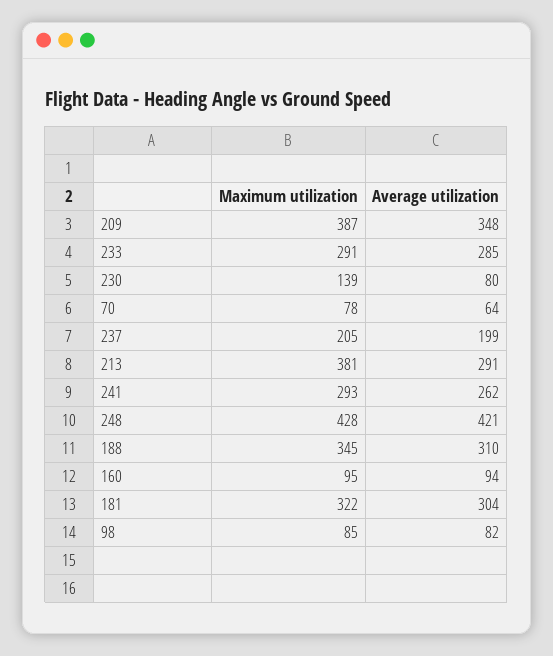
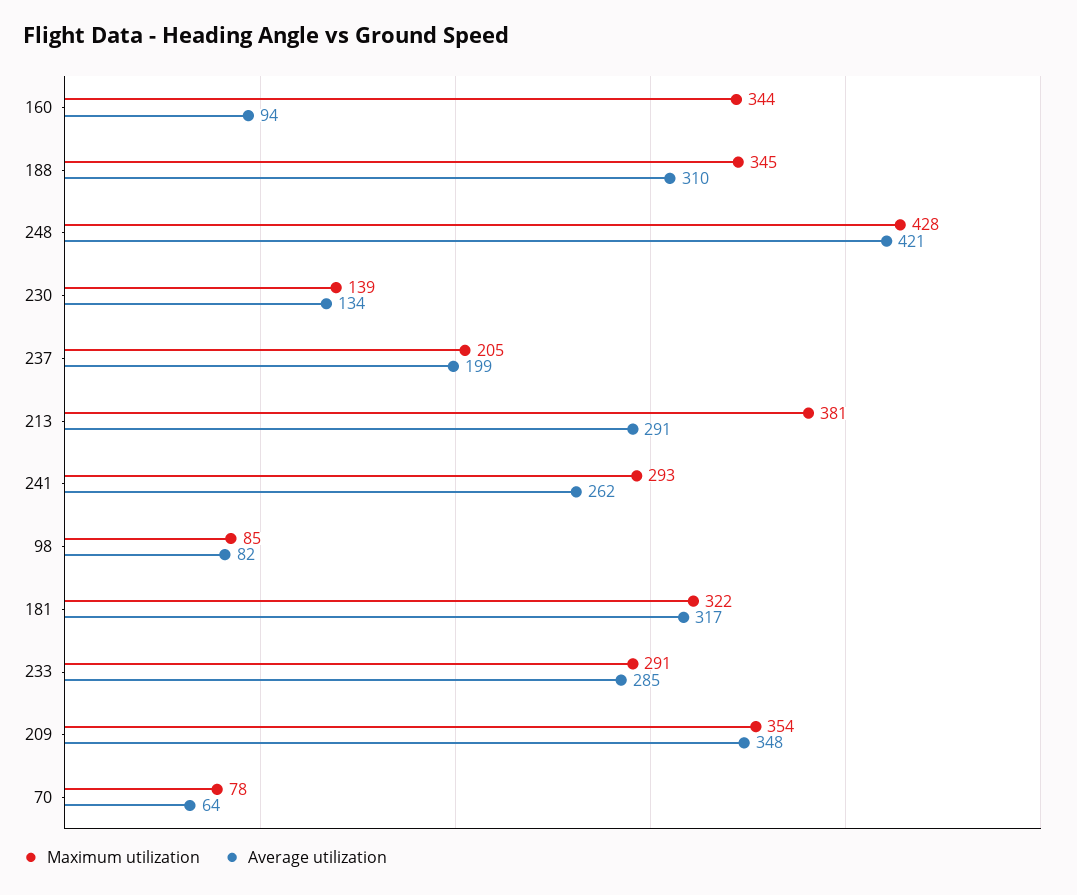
Maximum utilization, 209: 387 -> 354
Average utilization, 230: 80 -> 134
Maximum utilization, 160: 95 -> 344
Average utilization, 181: 304 -> 317

